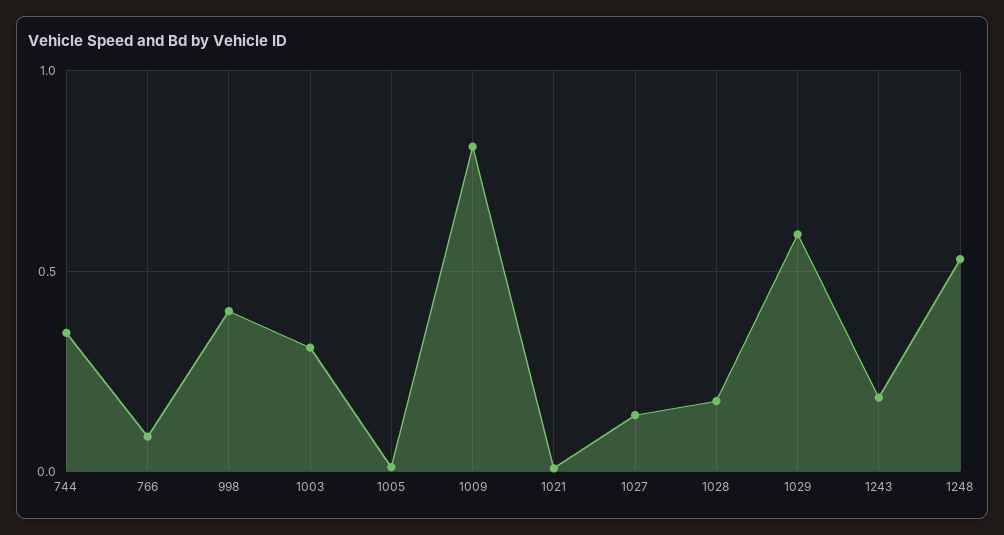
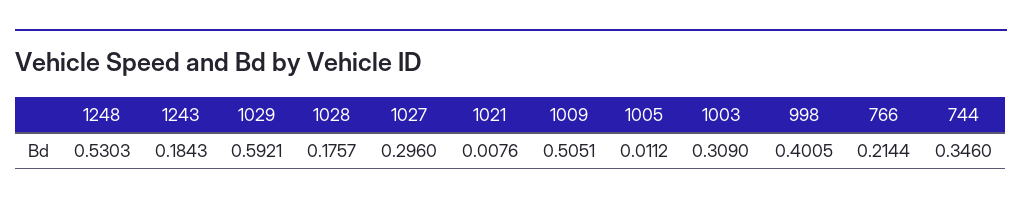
766: 0.1 -> 0.2144
1009: 0.8 -> 0.5051
1027: 0.15 -> 0.296

